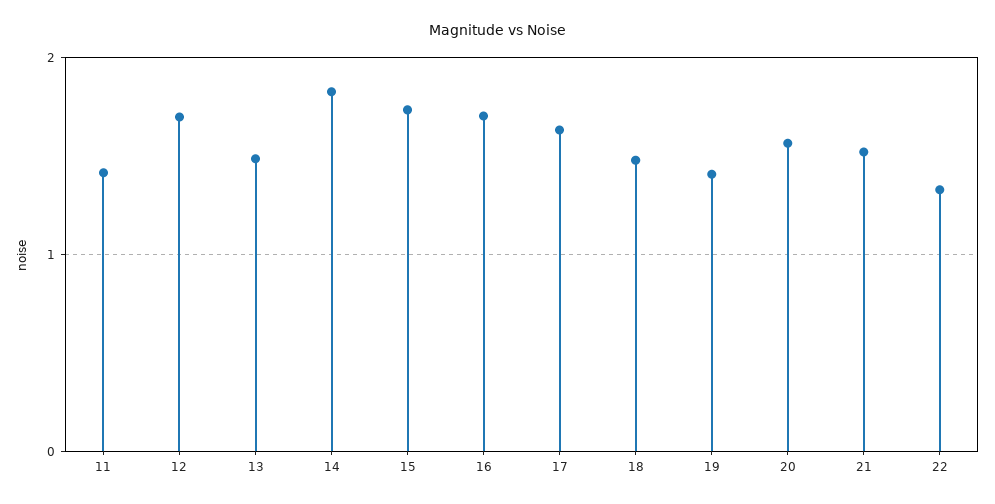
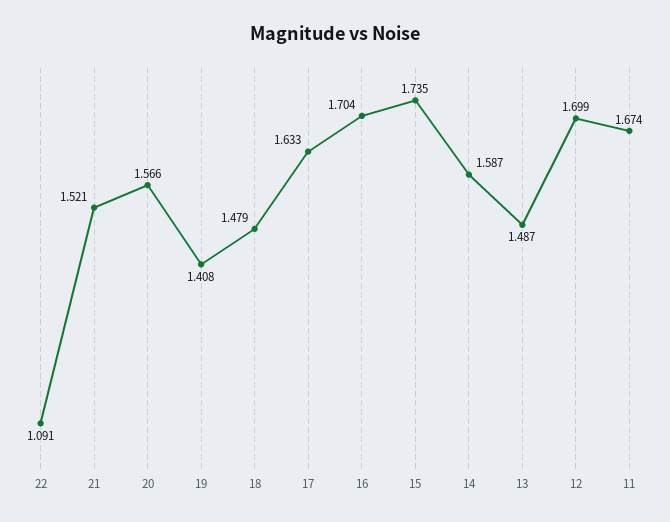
11: 1.4 -> 1.674
14: 1.8 -> 1.587
22: 1.3 -> 1.091

